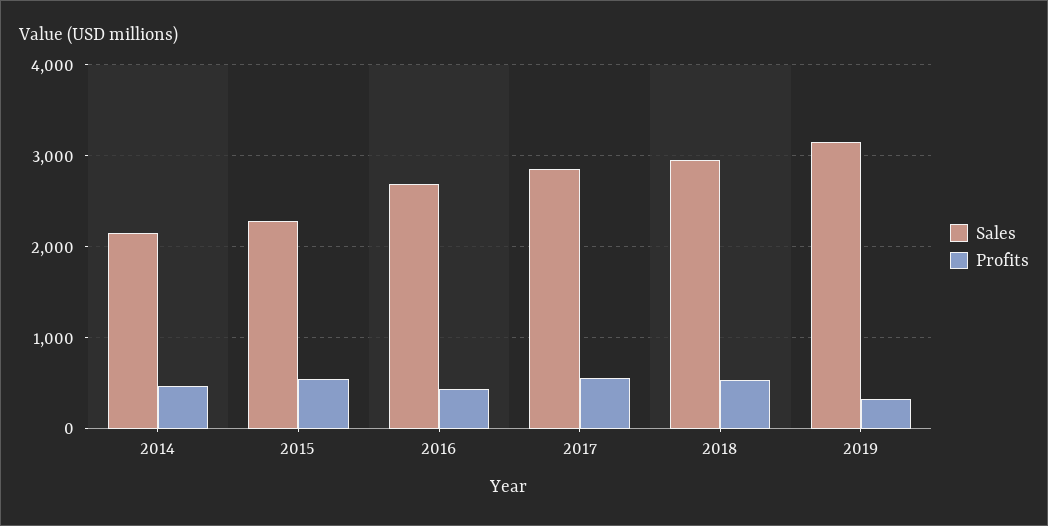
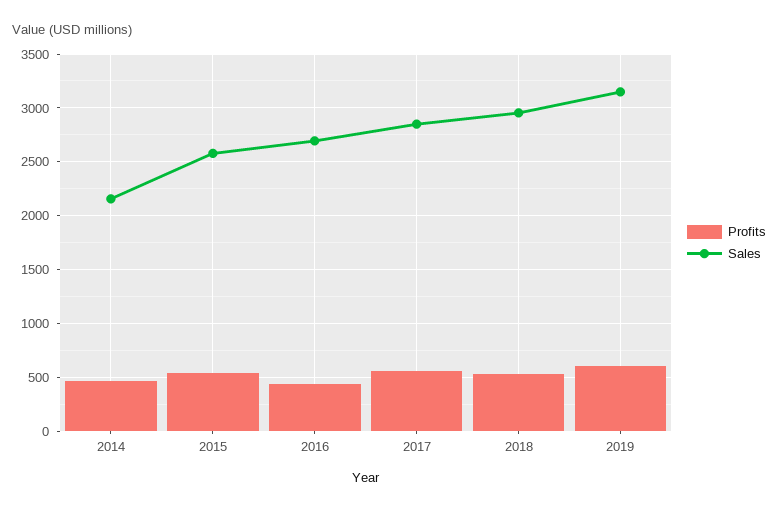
Sales, 2015: 2300 -> 2600
Profits, 2019: 300 -> 600

